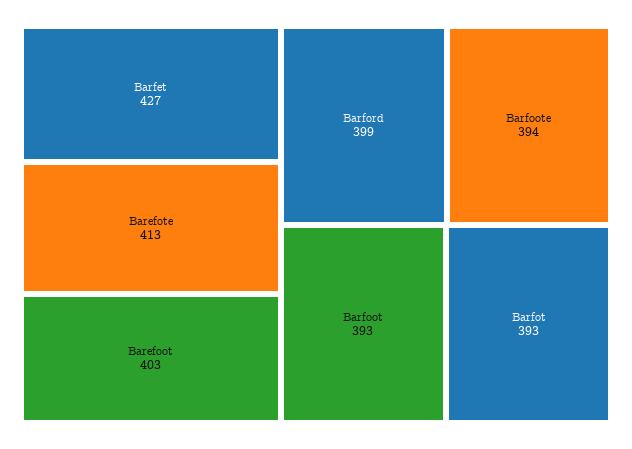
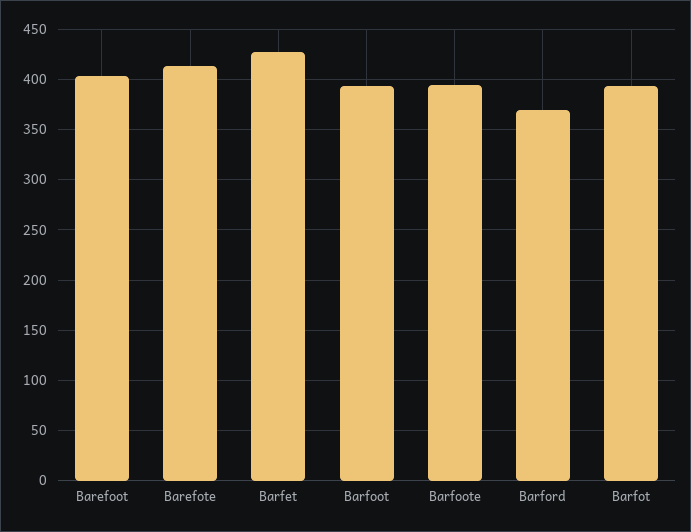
Barford: 399 -> 370

